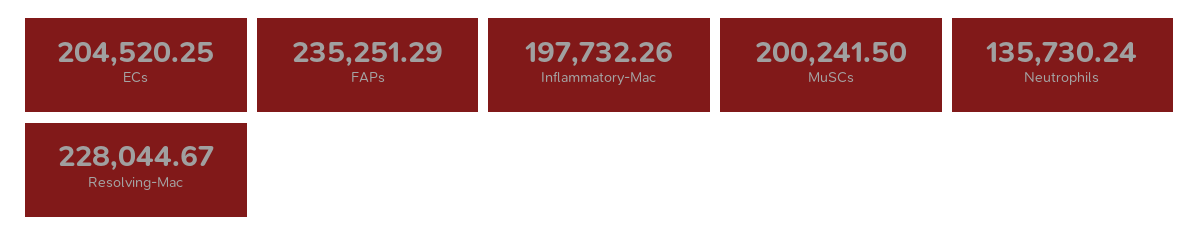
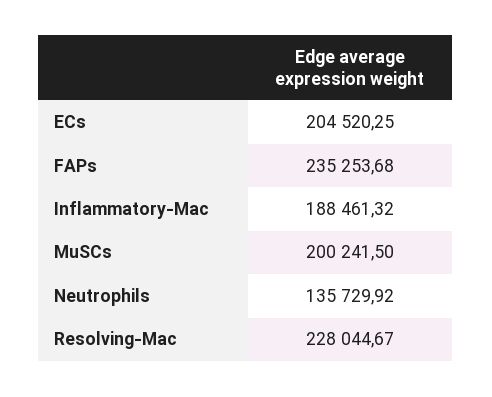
FAPs: 235251.29 -> 235253.68
Inflammatory-Mac: 197732.26 -> 188461.32
Neutrophils: 135730.24 -> 135729.92

